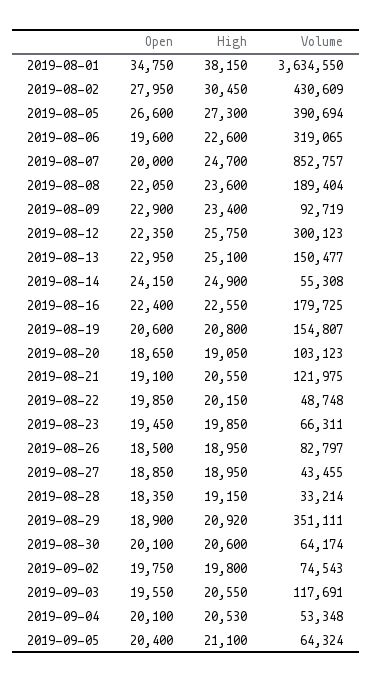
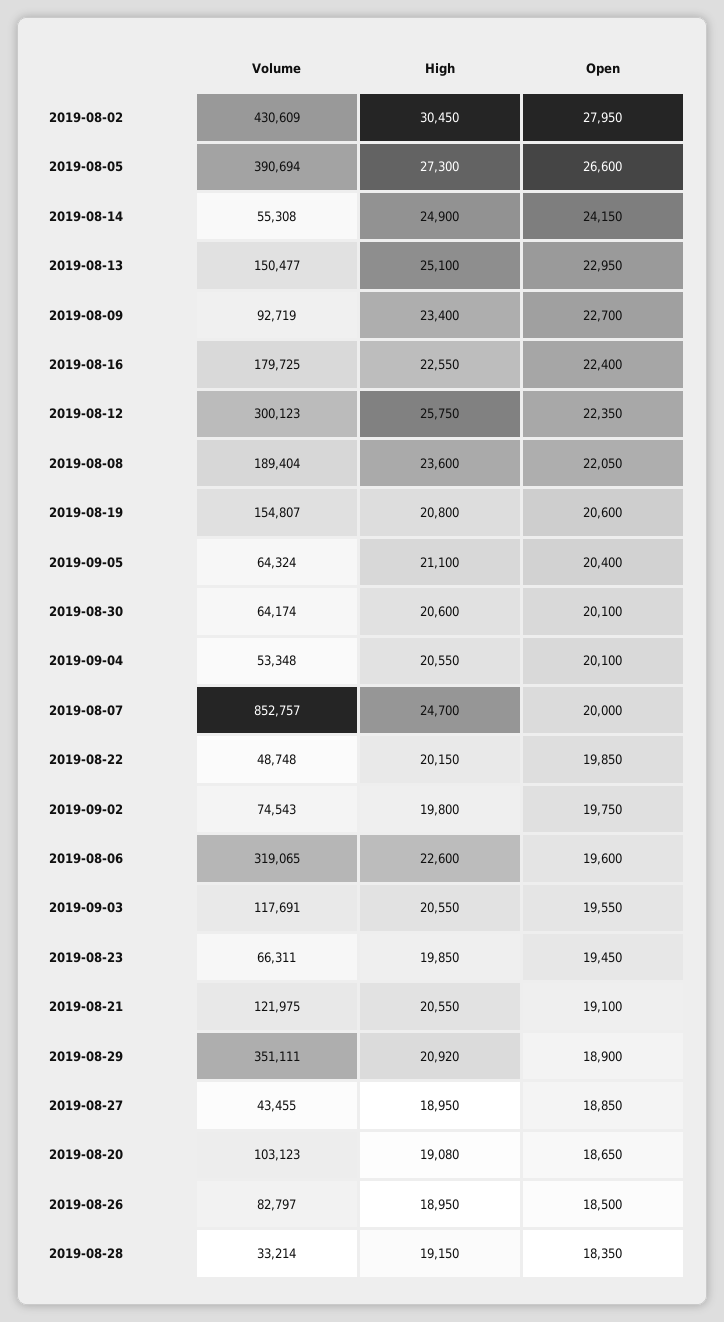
Open, 2019-08-01: 34750 -> none
High, 2019-08-01: 38150 -> none
Volume, 2019-08-01: 3634550 -> none
Open, 2019-08-09: 22900 -> 22700
High, 2019-08-20: 19050 -> 19080
High, 2019-09-04: 20530 -> 20550

